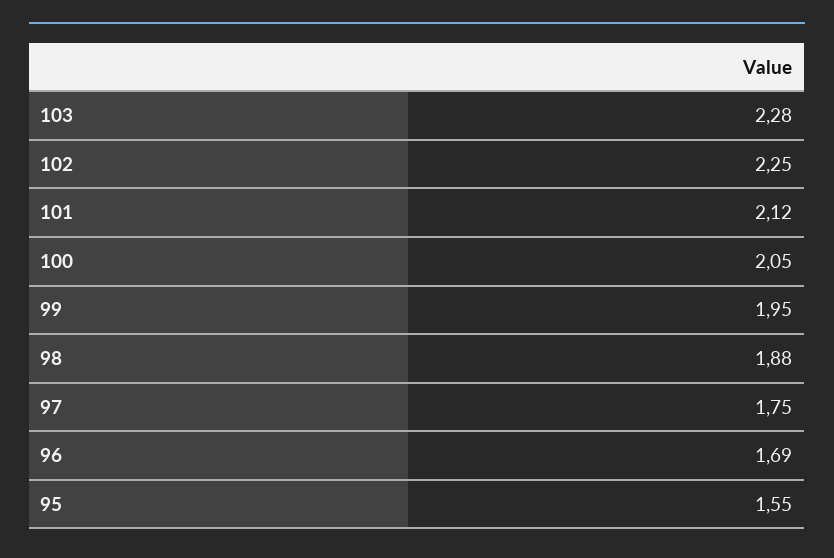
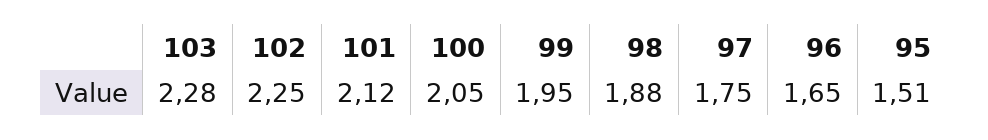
96: 1.69 -> 1.65
95: 1.55 -> 1.51

